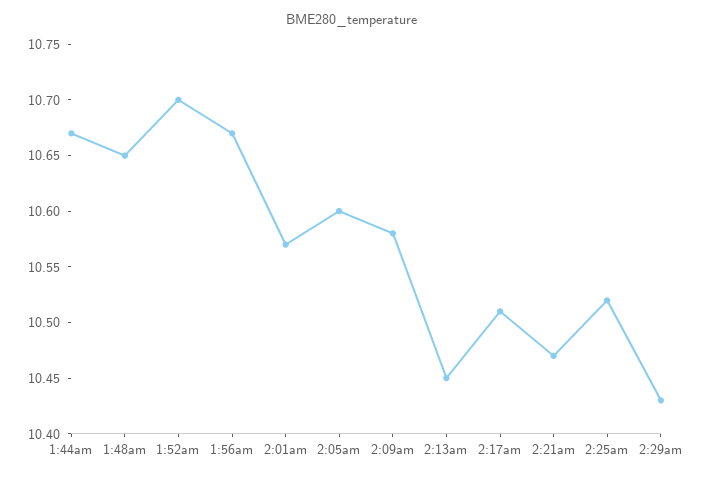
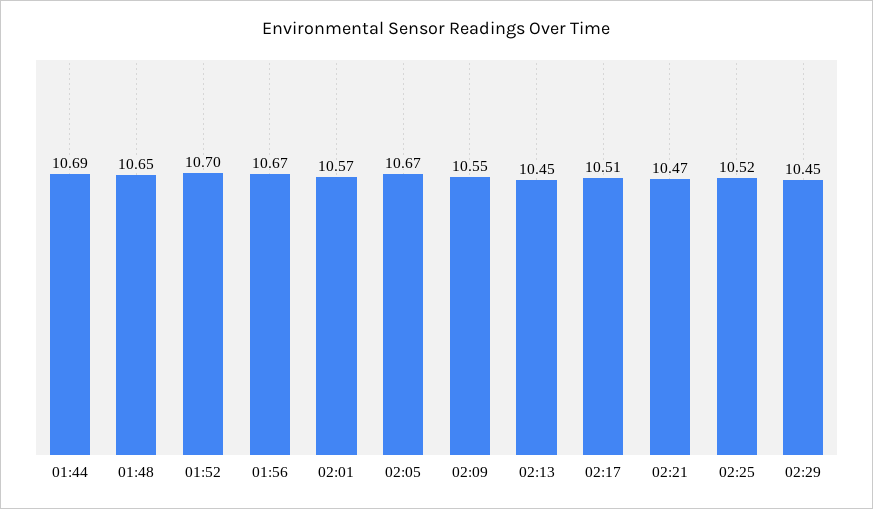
1:44am: 10.67 -> 10.69
2:05am: 10.6 -> 10.67
2:09am: 10.58 -> 10.55
2:29am: 10.43 -> 10.45

